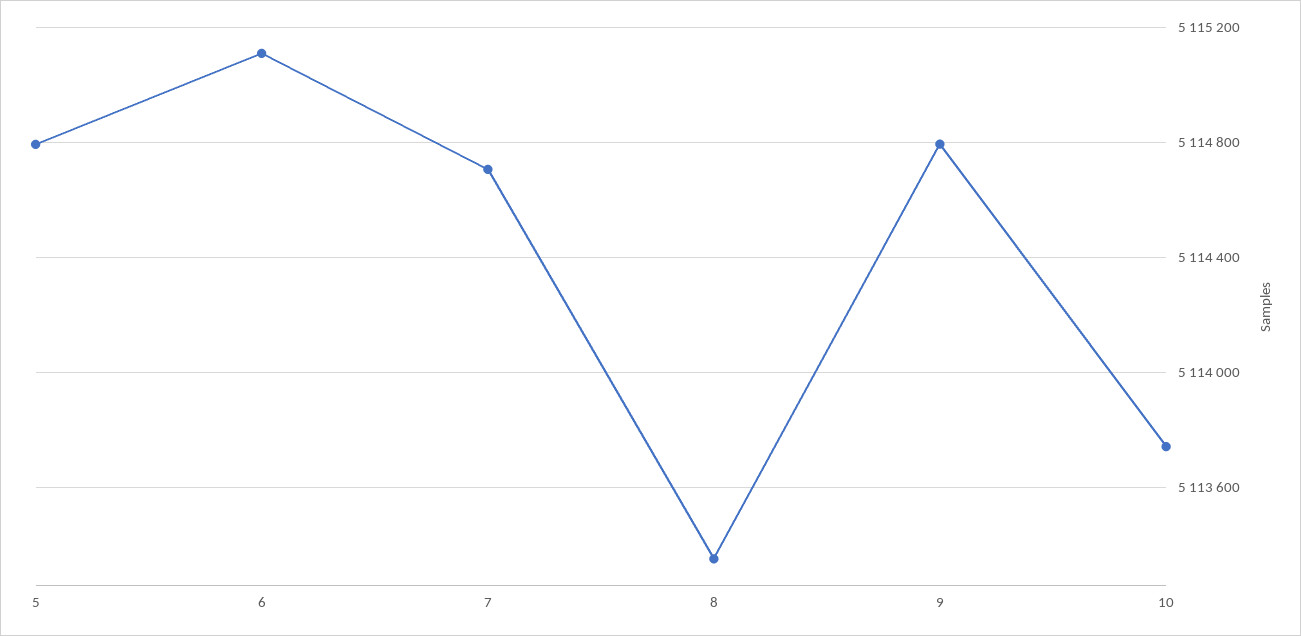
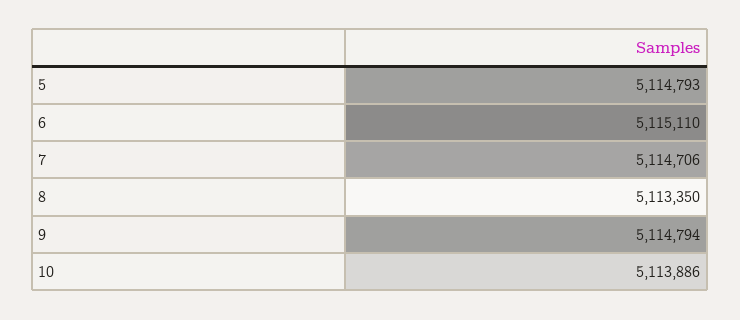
10: 5113750 -> 5113886

